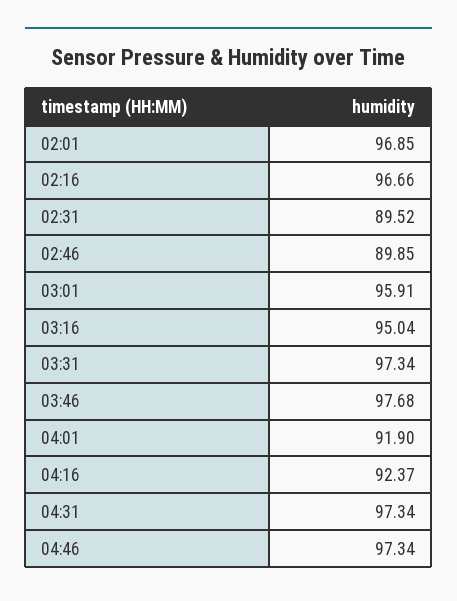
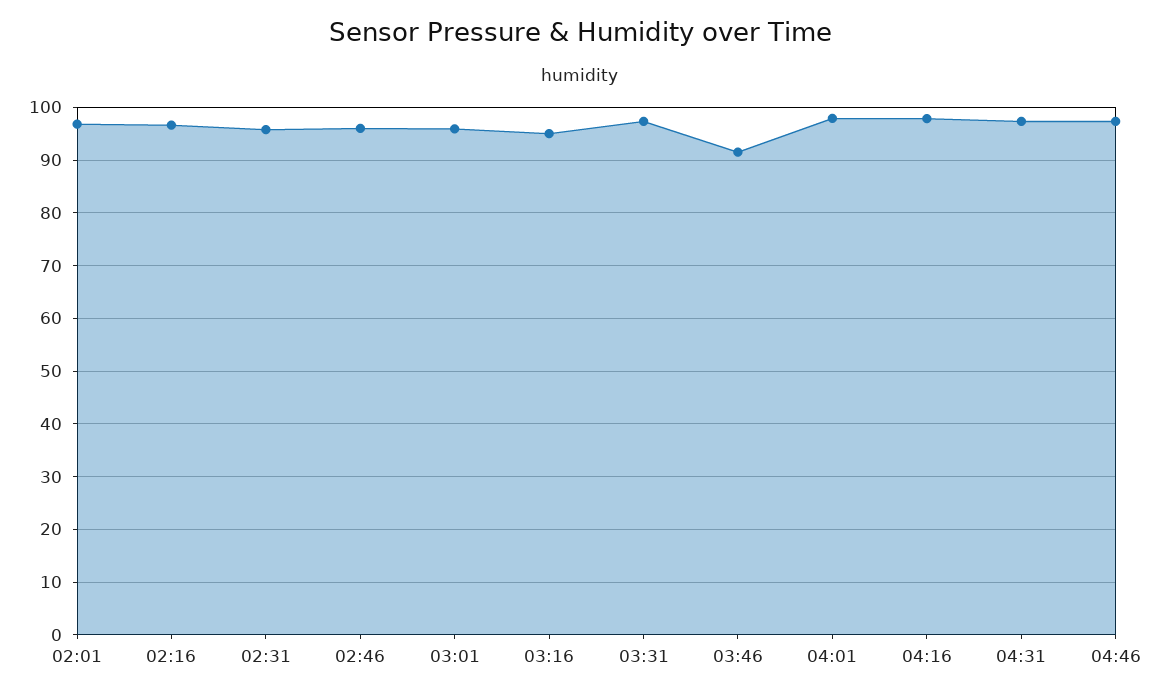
02:31: 89.52 -> 96
02:46: 89.85 -> 96
03:46: 97.68 -> 92
04:01: 91.9 -> 98
04:16: 92.37 -> 98

